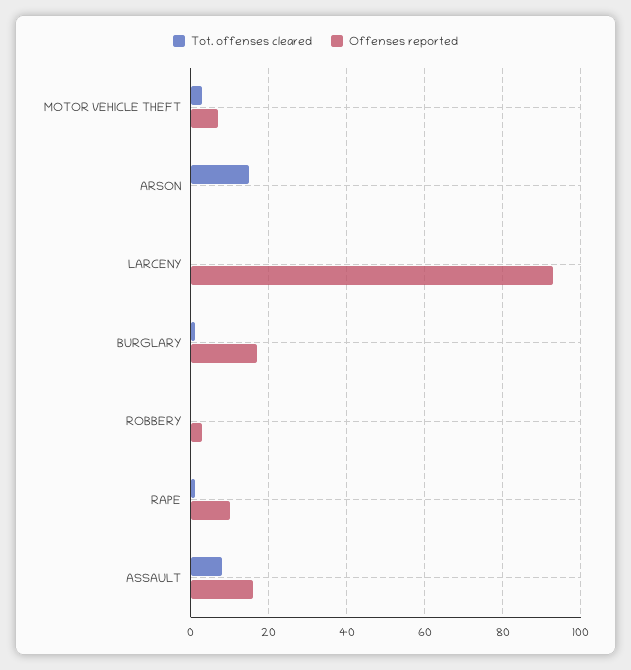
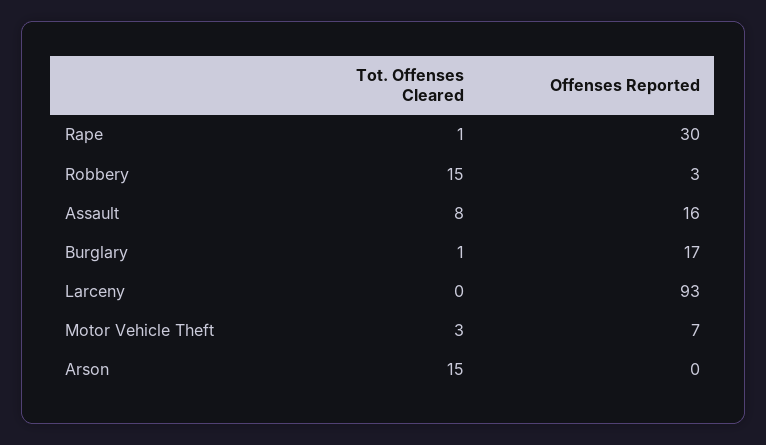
Tot. offenses cleared, ROBBERY: 0 -> 15
Offenses reported, RAPE: 10 -> 30

